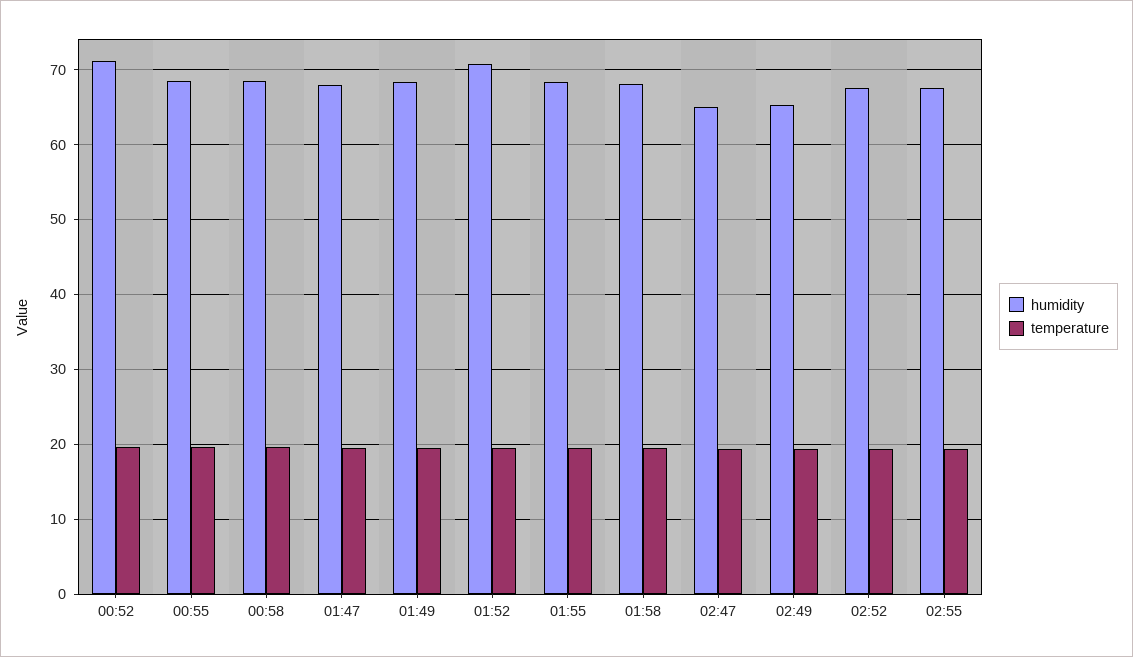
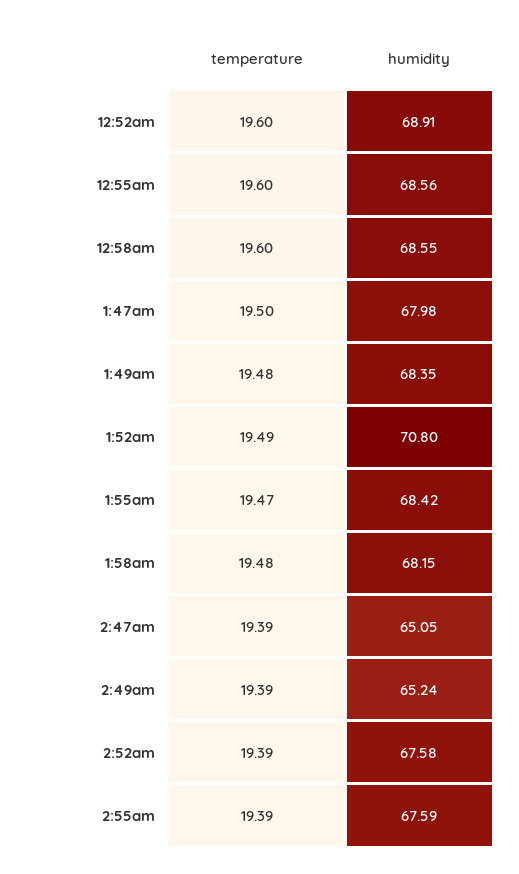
humidity, 00:52: 71 -> 68.91

